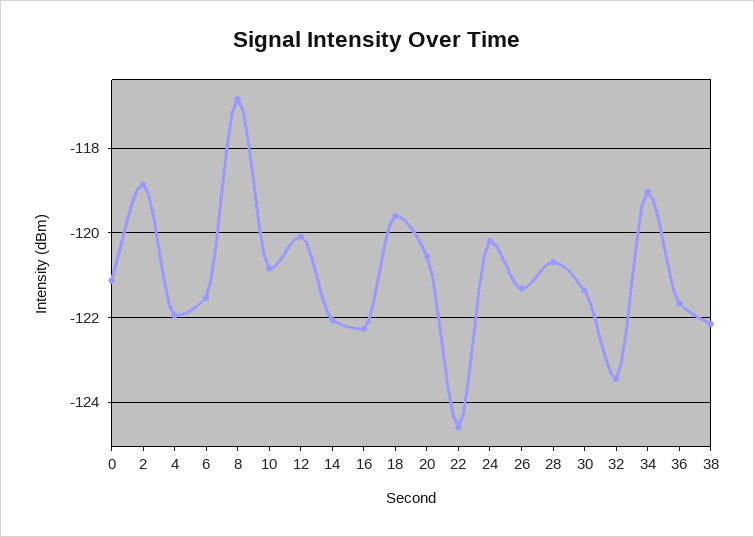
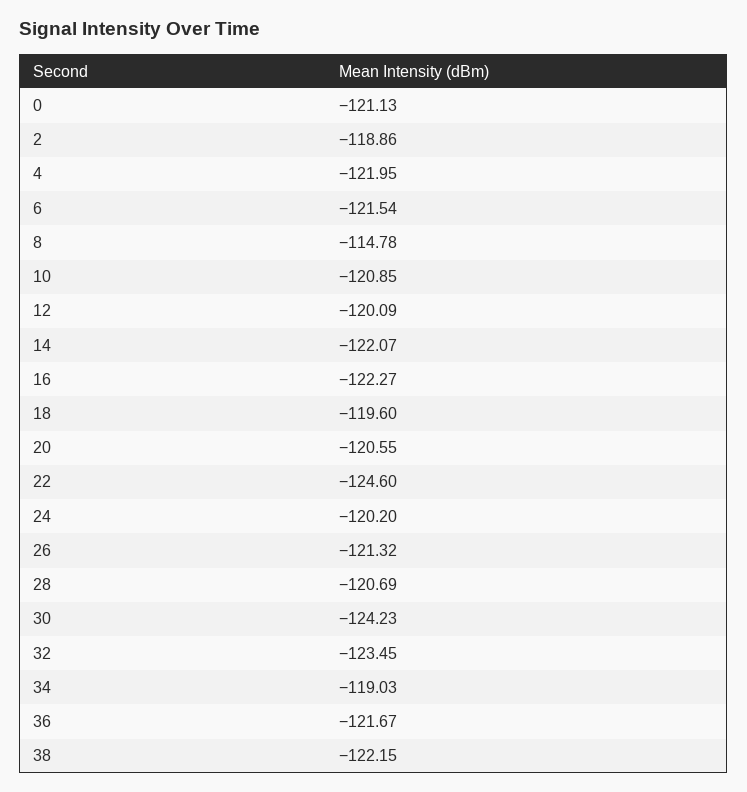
8: -116.8 -> -114.78
30: -121.4 -> -124.23

